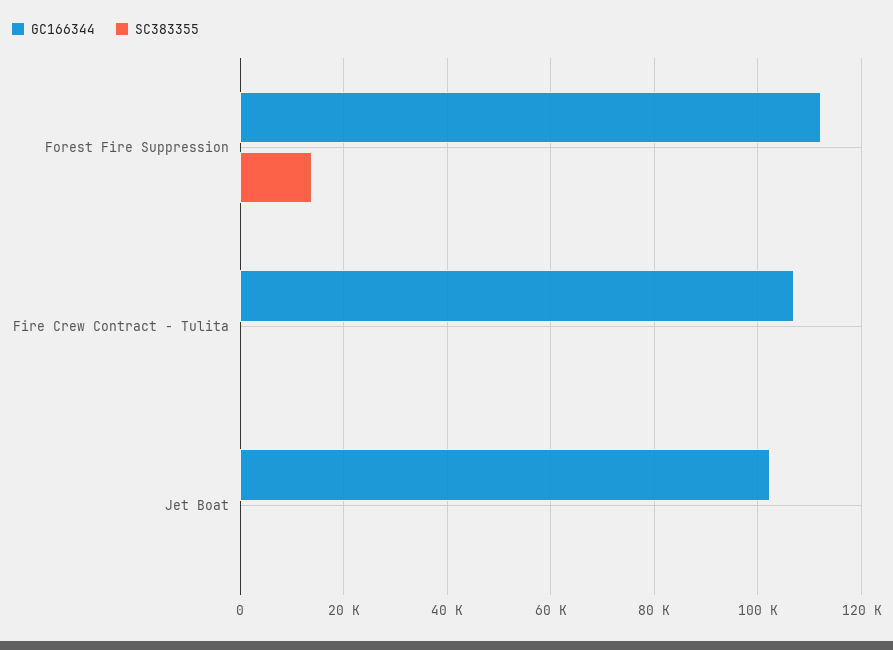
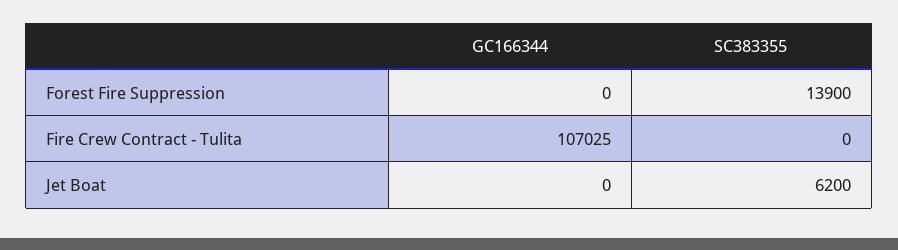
GC166344, Forest Fire Suppression: 112000 -> 0
GC166344, Jet Boat: 102000 -> 0
SC383355, Jet Boat: 0 -> 6200

